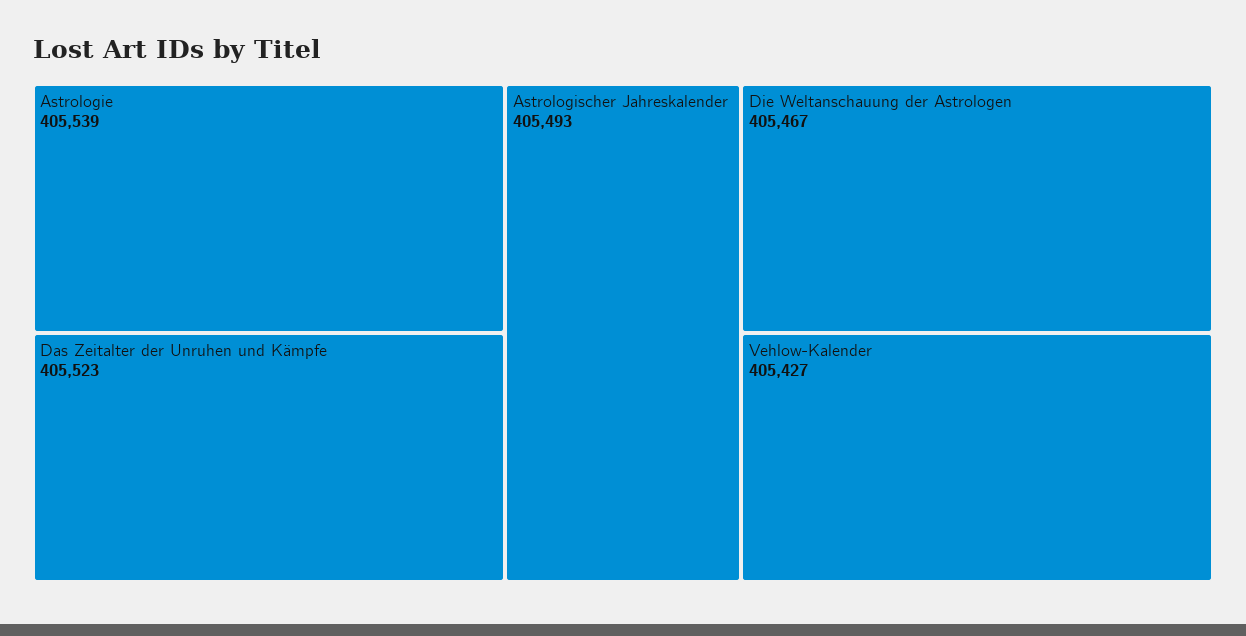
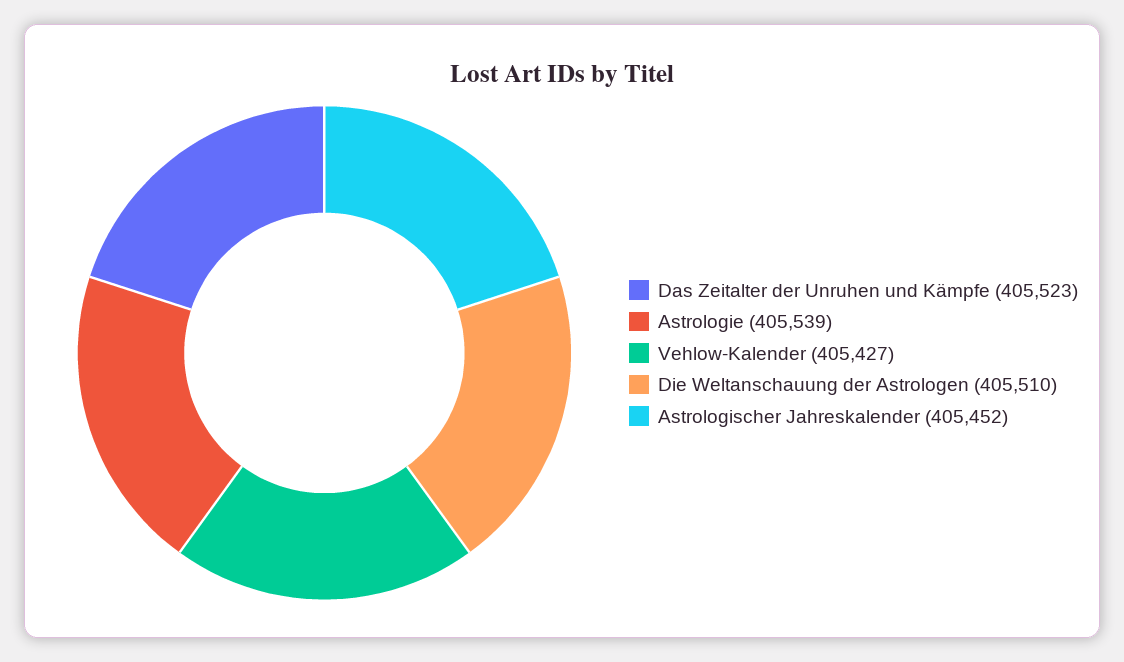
Astrologischer Jahreskalender: 405493 -> 405452
Die Weltanschauung der Astrologen: 405467 -> 405510

